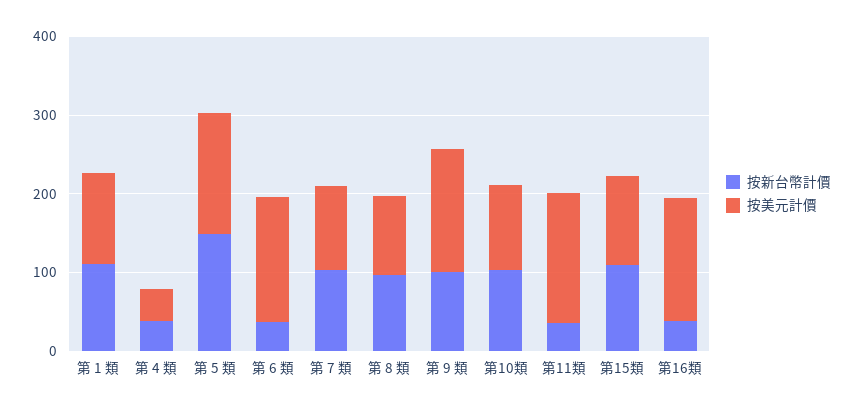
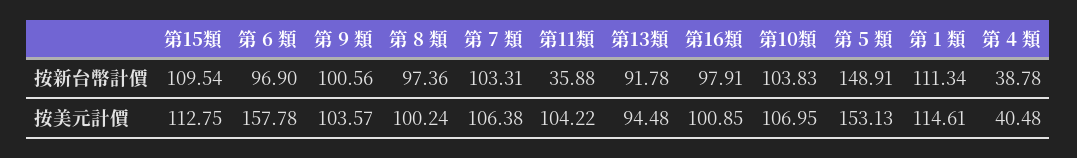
按新台幣計價, 第 6 類: 40 -> 96.9
按美元計價, 第 9 類: 160 -> 103.57
按美元計價, 第11類: 160 -> 104.22
按新台幣計價, 第16類: 40 -> 97.91
按美元計價, 第16類: 160 -> 100.85
按新台幣計價, 第13類: none -> 91.78
按美元計價, 第13類: none -> 94.48

